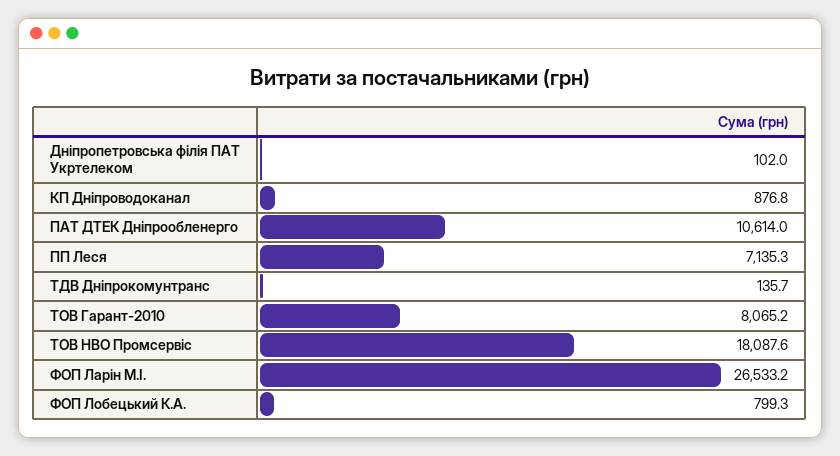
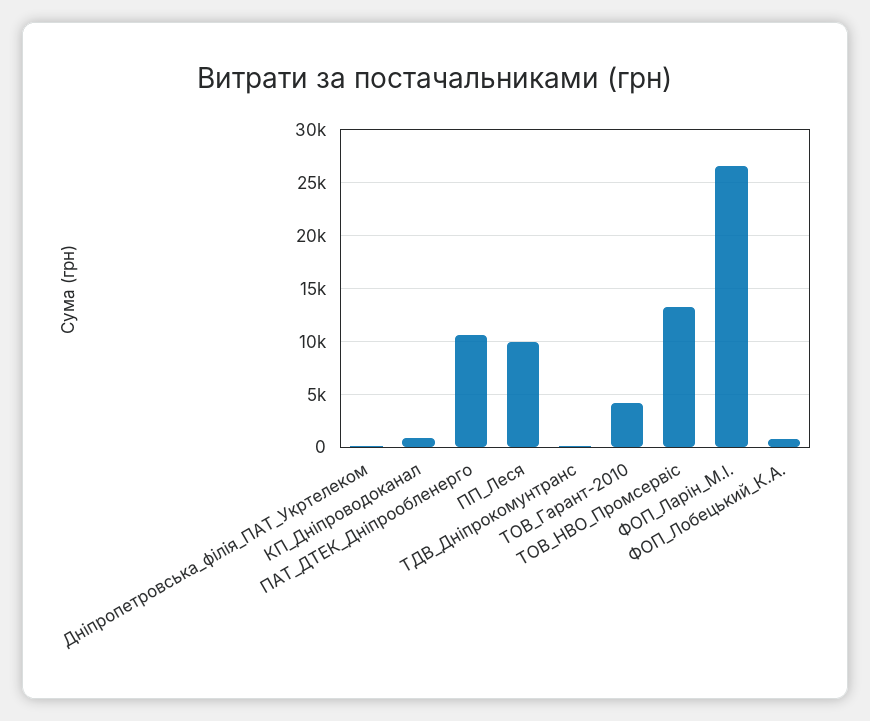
ПП Леся: 7135.3 -> 10000
ТОВ Гарант-2010: 8065.2 -> 4000
ТОВ НВО Промсервіс: 18087.6 -> 13000

